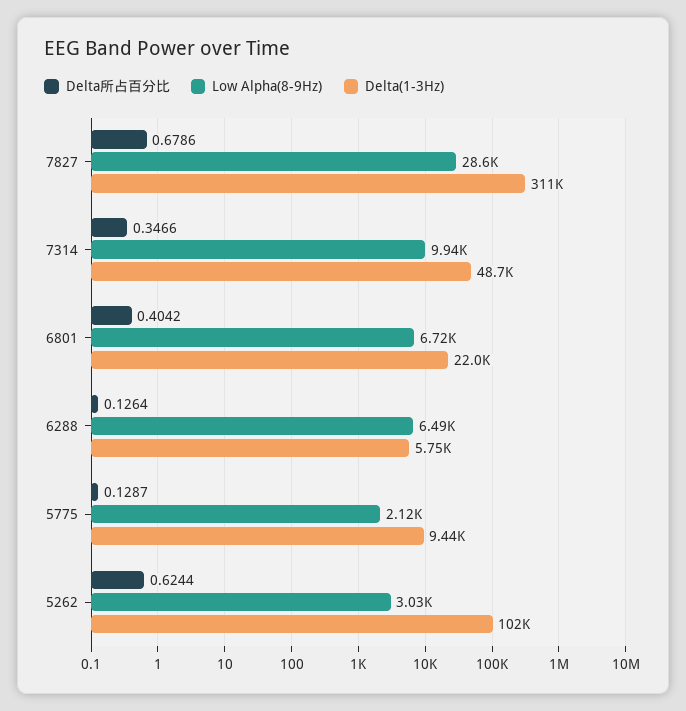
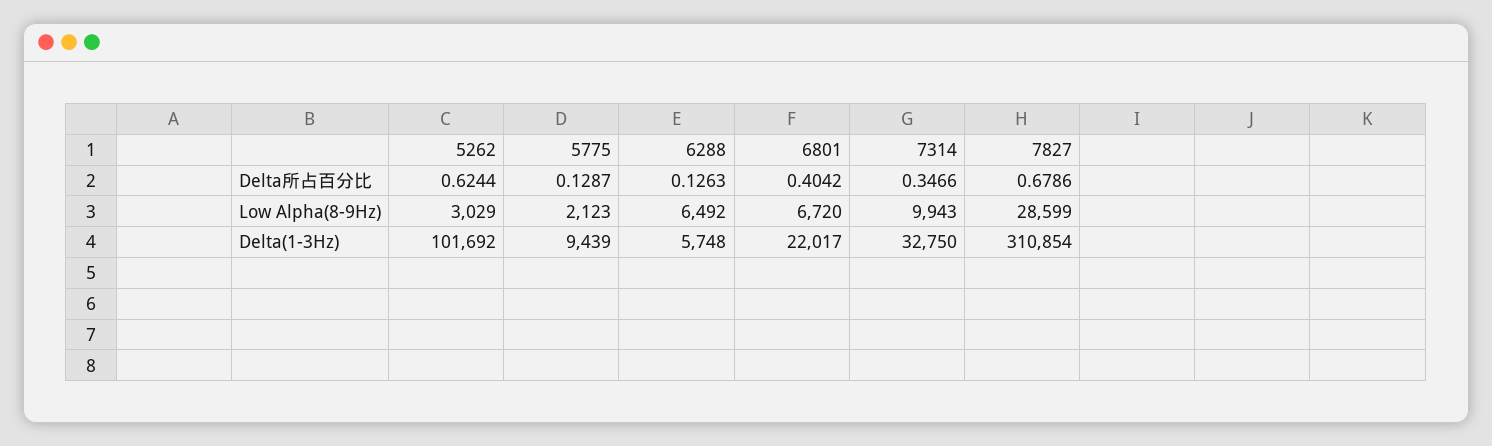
Delta(1-3Hz), 7314: 48700 -> 32750
Delta所占百分比, 6288: 0.1264 -> 0.1263

